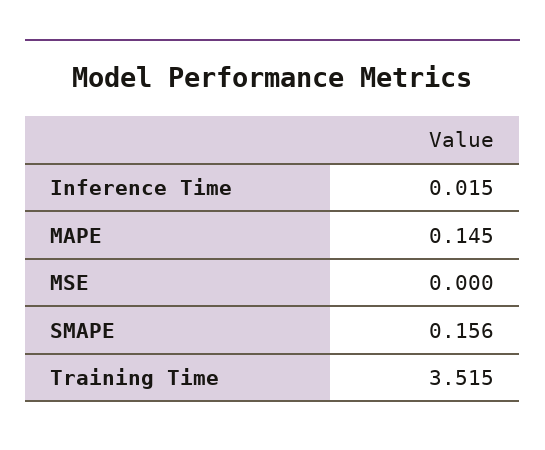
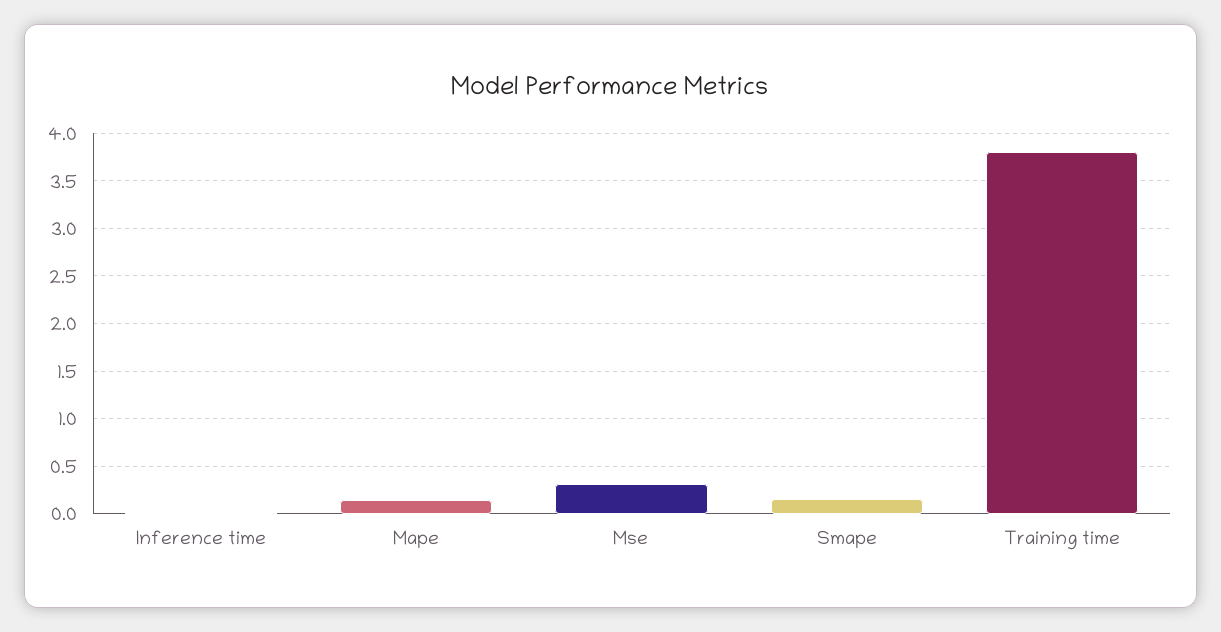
MSE: 0 -> 0.3
Training Time: 3.515 -> 3.8

